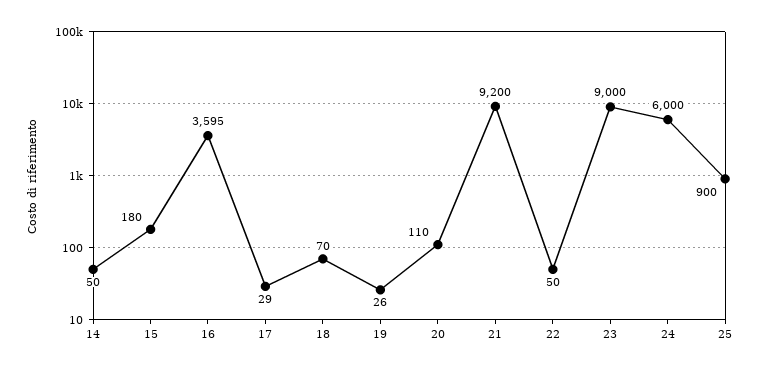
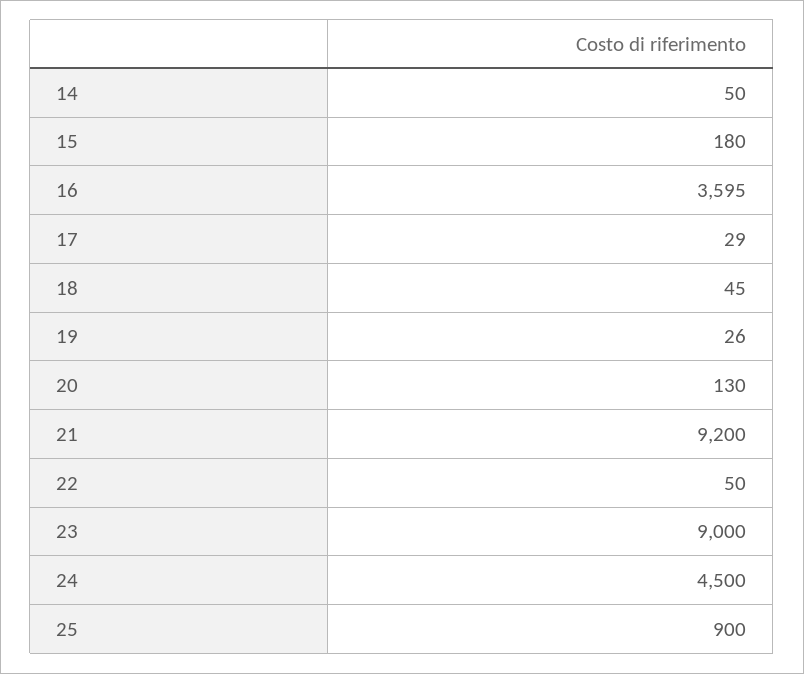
18: 70 -> 45
20: 110 -> 130
24: 6000 -> 4500

